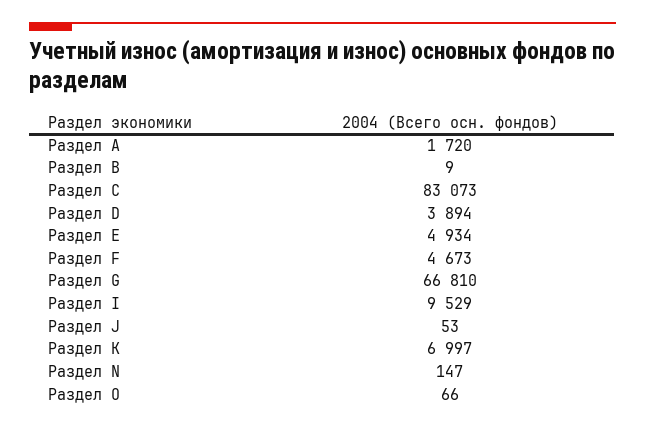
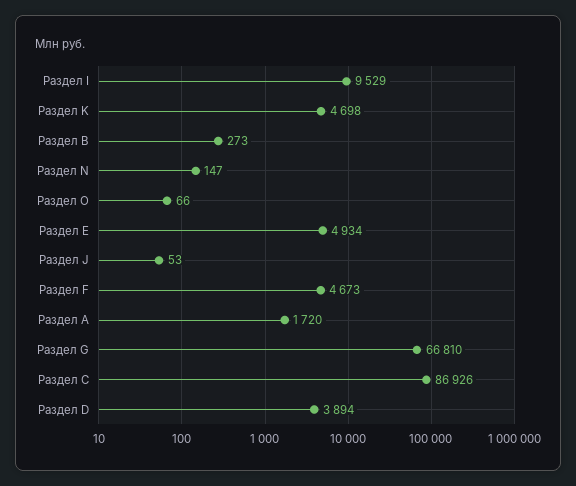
Раздел В: 9 -> 273
Раздел С: 83073 -> 86926
Раздел K: 6997 -> 4698

